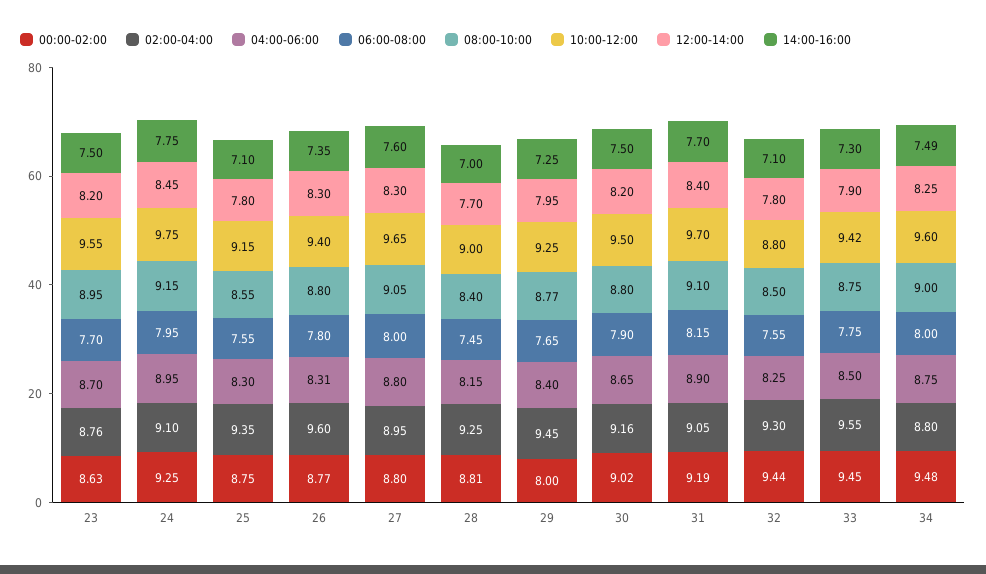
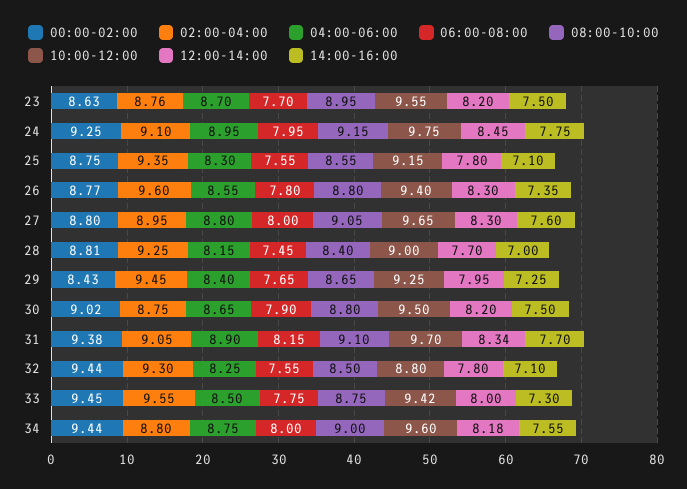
04:00-06:00, 26: 8.31 -> 8.55
00:00-02:00, 29: 8 -> 8.43
08:00-10:00, 29: 8.77 -> 8.65
02:00-04:00, 30: 9.16 -> 8.75
00:00-02:00, 31: 9.19 -> 9.38
12:00-14:00, 31: 8.4 -> 8.34
12:00-14:00, 33: 7.9 -> 8
00:00-02:00, 34: 9.48 -> 9.44
12:00-14:00, 34: 8.25 -> 8.18
14:00-16:00, 34: 7.49 -> 7.55

